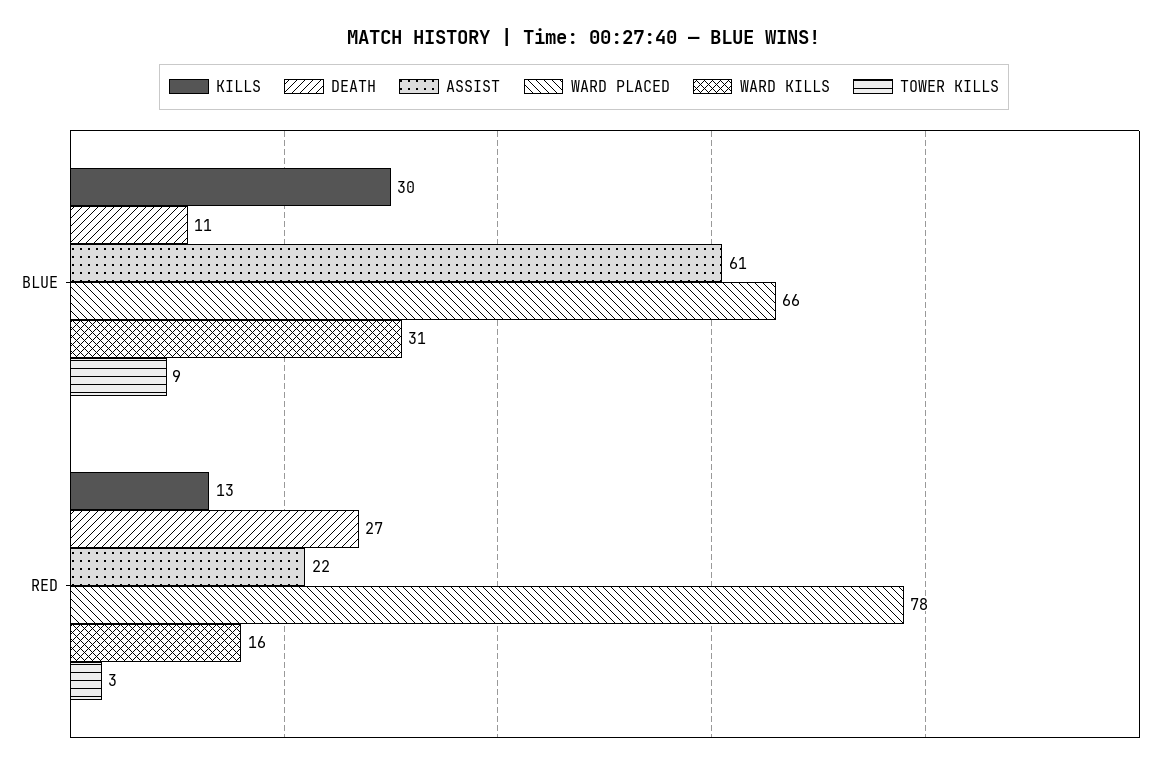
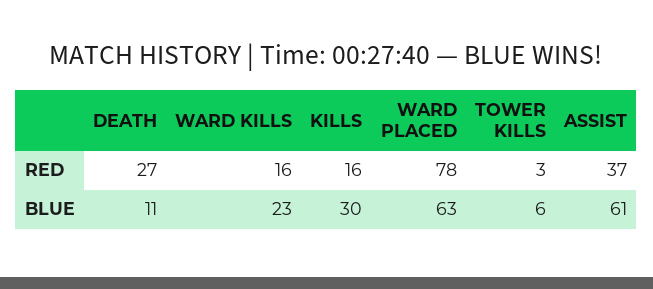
WARD PLACED, BLUE: 66 -> 63
WARD KILLS, BLUE: 31 -> 23
TOWER KILLS, BLUE: 9 -> 6
KILLS, RED: 13 -> 16
ASSIST, RED: 22 -> 37

